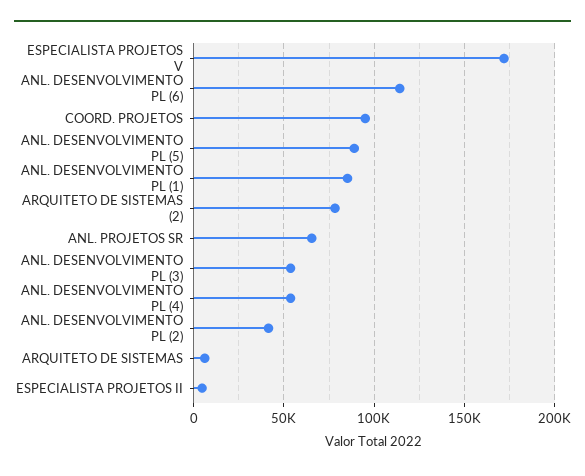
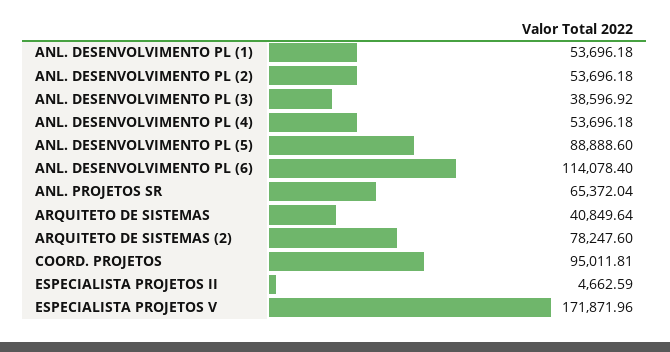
ANL. DESENVOLVIMENTO PL (1): 85000 -> 53696.18
ANL. DESENVOLVIMENTO PL (3): 55000 -> 38596.92
ANL. DESENVOLVIMENTO PL (2): 40000 -> 53696.18
ARQUITETO DE SISTEMAS: 5000 -> 40849.64

